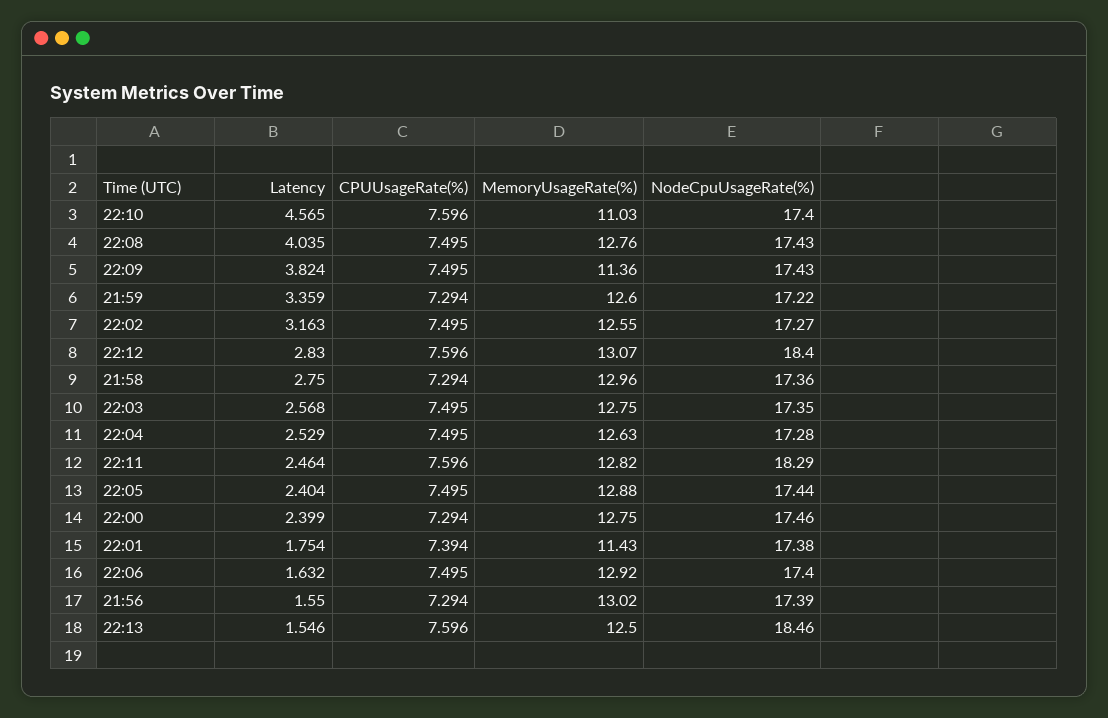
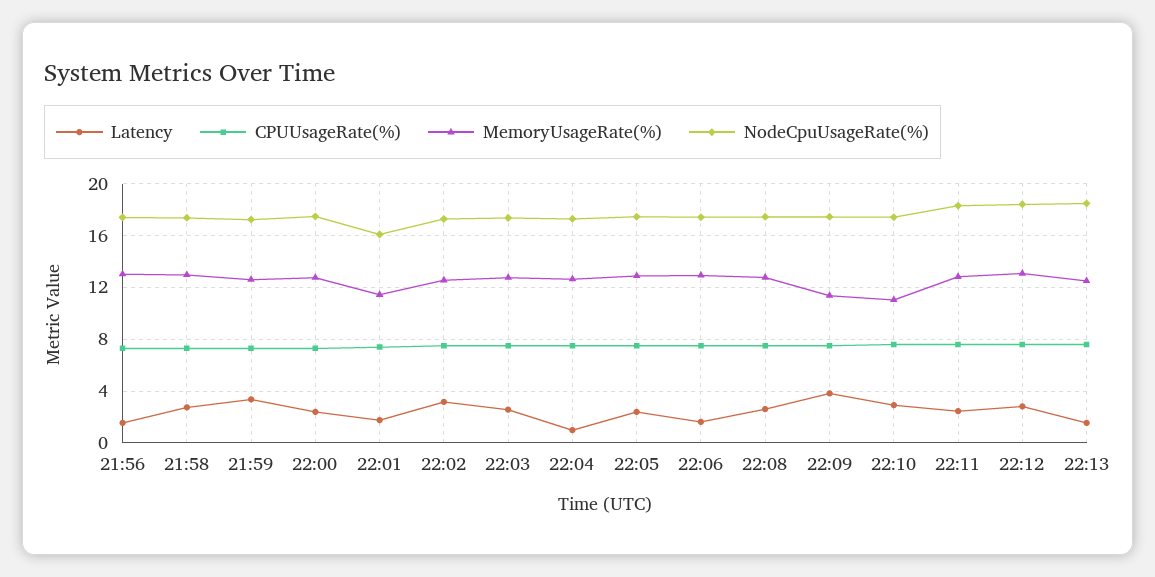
Latency, 22:10: 4.565 -> 3
Latency, 22:08: 4.035 -> 2.5
Latency, 22:04: 2.529 -> 1
NodeCpuUsageRate(%), 22:01: 17.38 -> 16

